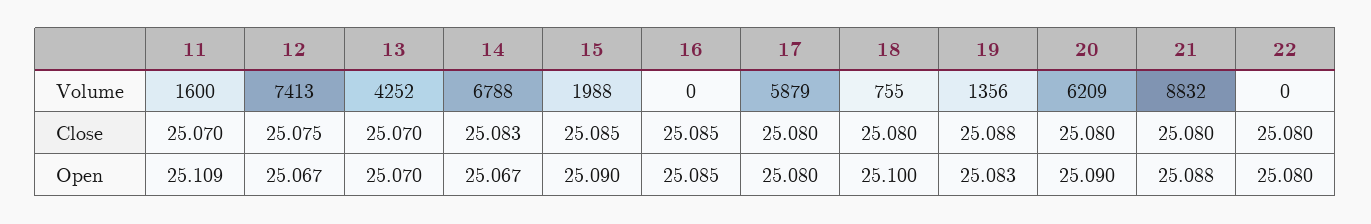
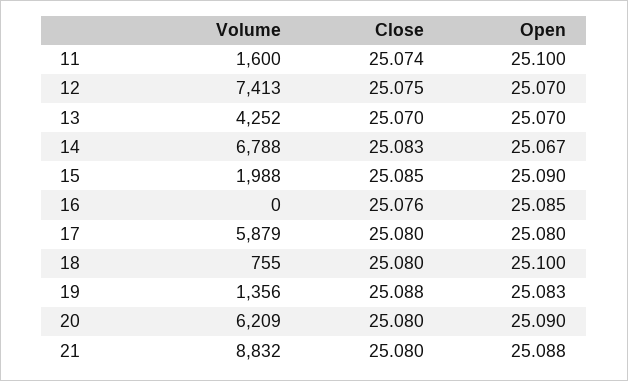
22, Volume: 0 -> none
11, Close: 25.07 -> 25.074
16, Close: 25.085 -> 25.076
22, Close: 25.08 -> none
11, Open: 25.109 -> 25.1
12, Open: 25.067 -> 25.07
22, Open: 25.08 -> none

